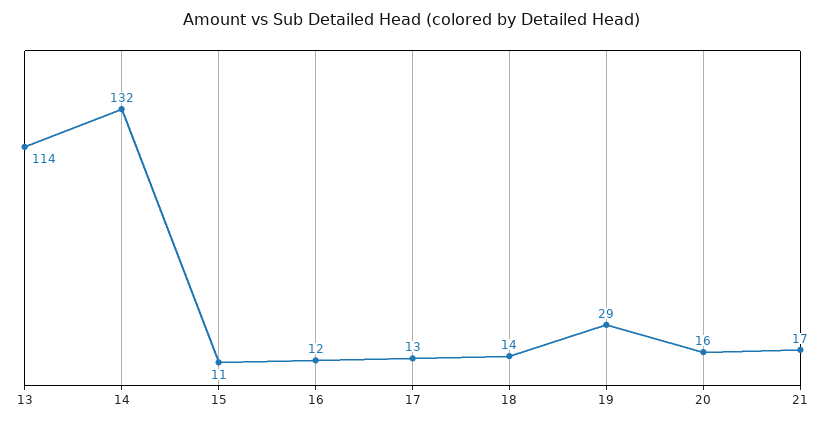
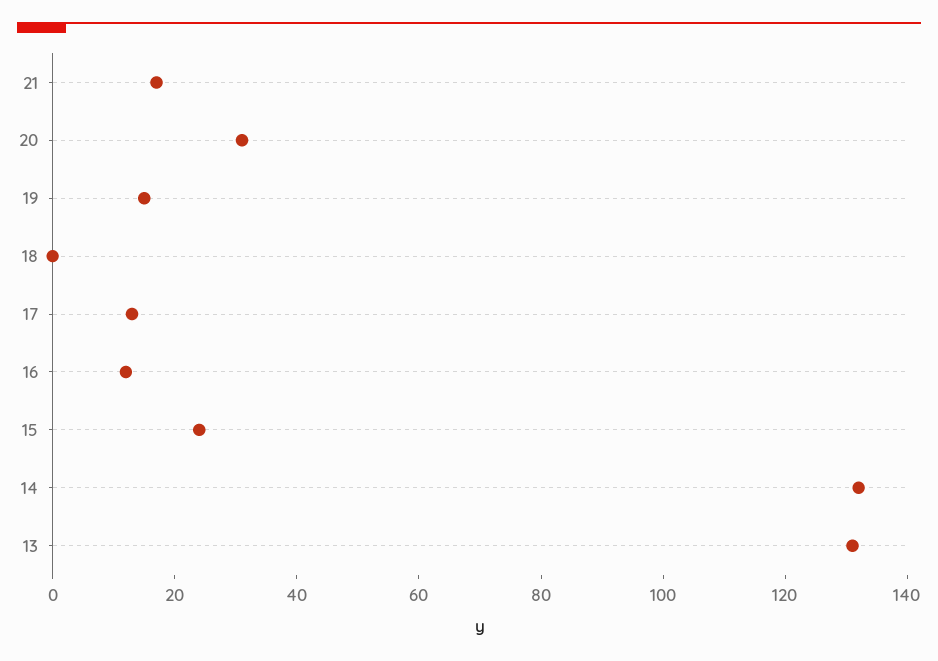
13: 114 -> 130
15: 11 -> 25
18: 14 -> 0
19: 29 -> 15
20: 16 -> 30

